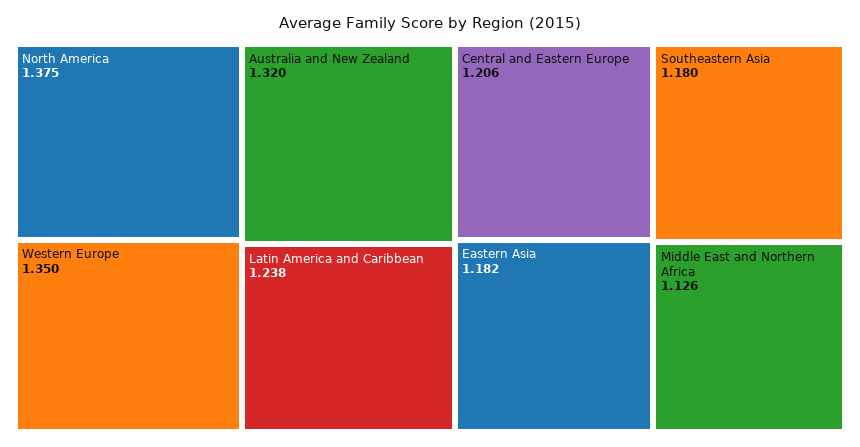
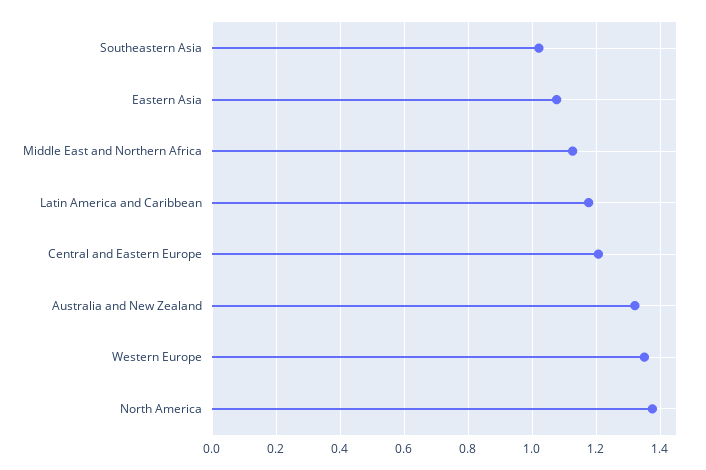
Latin America and Caribbean: 1.238 -> 1.18
Eastern Asia: 1.182 -> 1.08
Southeastern Asia: 1.18 -> 1.02

